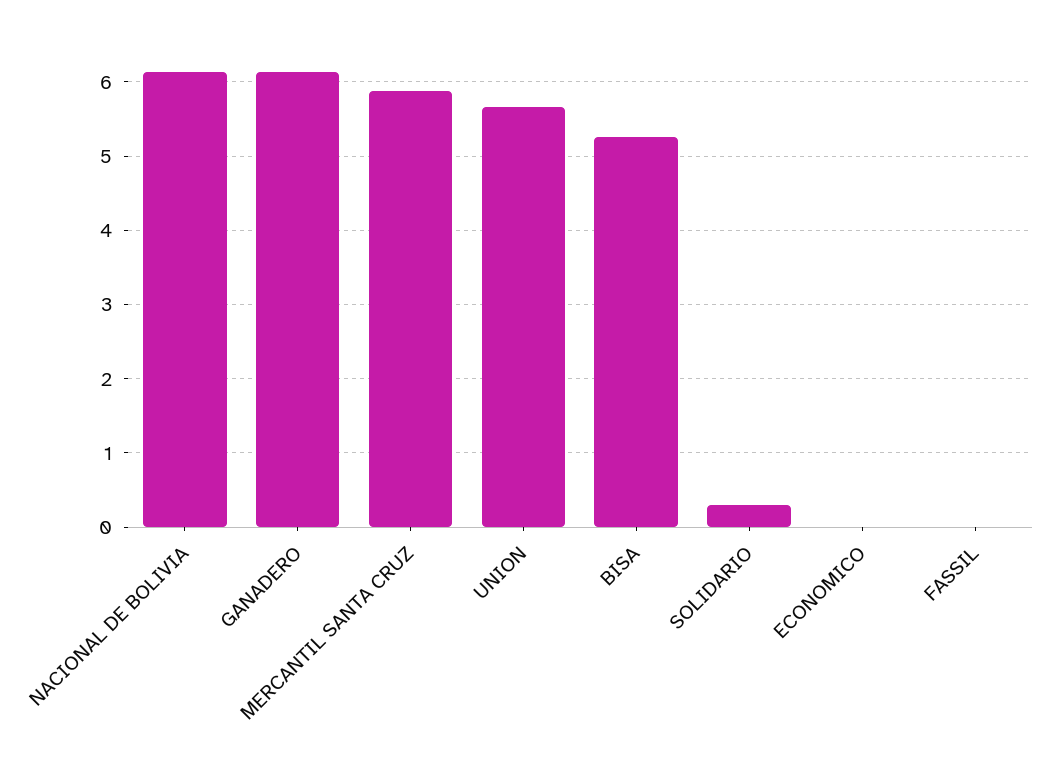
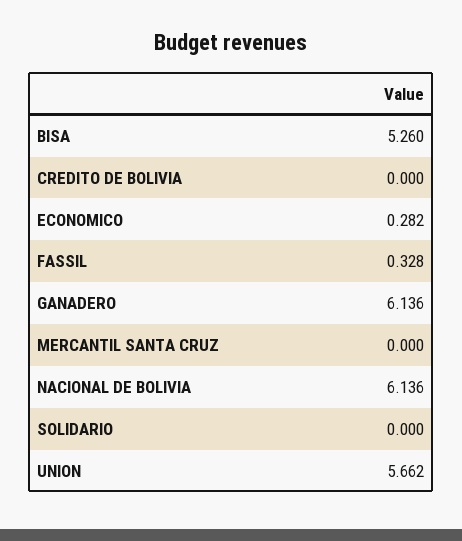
MERCANTIL SANTA CRUZ: 5.9 -> 0
SOLIDARIO: 0.3 -> 0
ECONOMICO: 0 -> 0.282
FASSIL: 0 -> 0.328
CREDITO DE BOLIVIA: none -> 0

